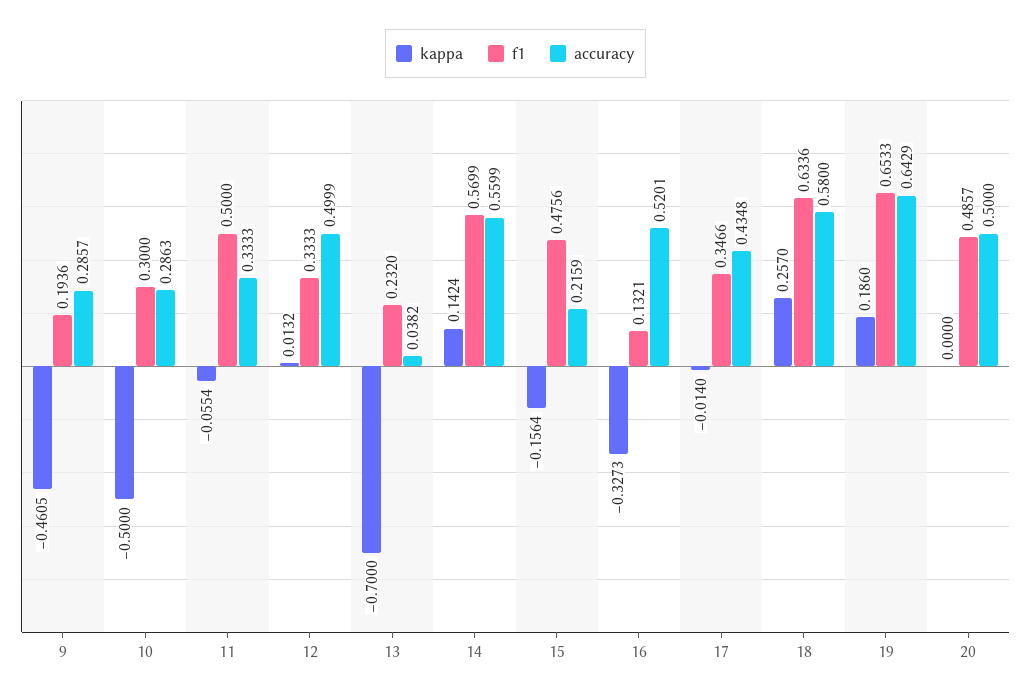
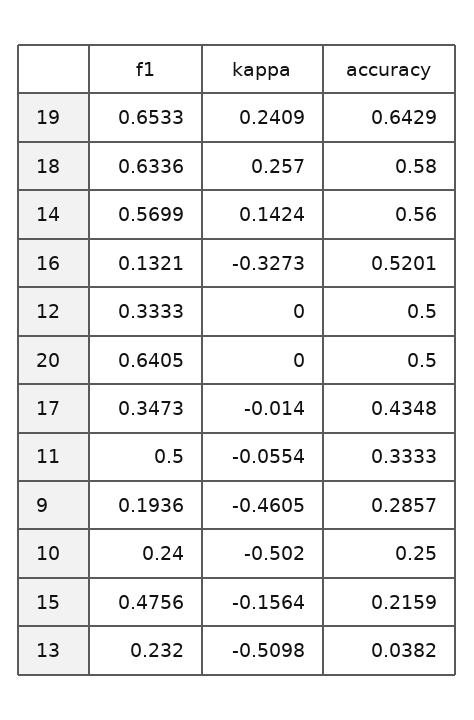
kappa, 10: -0.5 -> -0.502
f1, 10: 0.3 -> 0.24
accuracy, 10: 0.2863 -> 0.25
kappa, 12: 0.0132 -> 0
accuracy, 12: 0.4999 -> 0.5
kappa, 13: -0.7 -> -0.5098
accuracy, 14: 0.5599 -> 0.56
f1, 17: 0.3466 -> 0.3473
kappa, 19: 0.186 -> 0.2409
f1, 20: 0.4857 -> 0.6405

